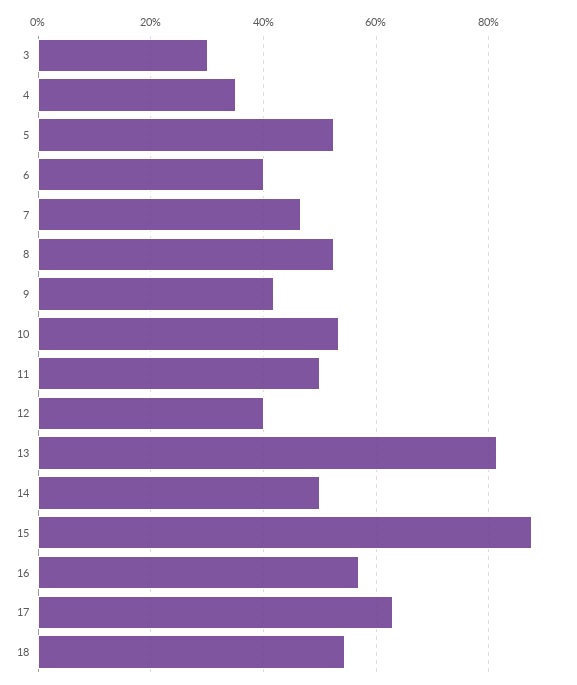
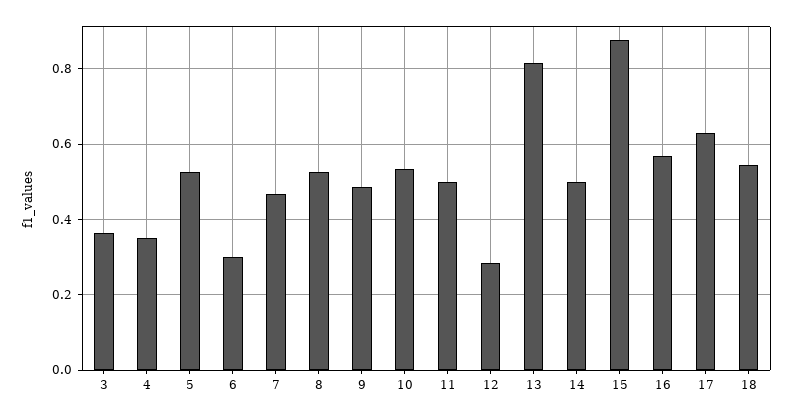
3: 0.3 -> 0.36
6: 0.4 -> 0.3
9: 0.42 -> 0.48
12: 0.4 -> 0.28

